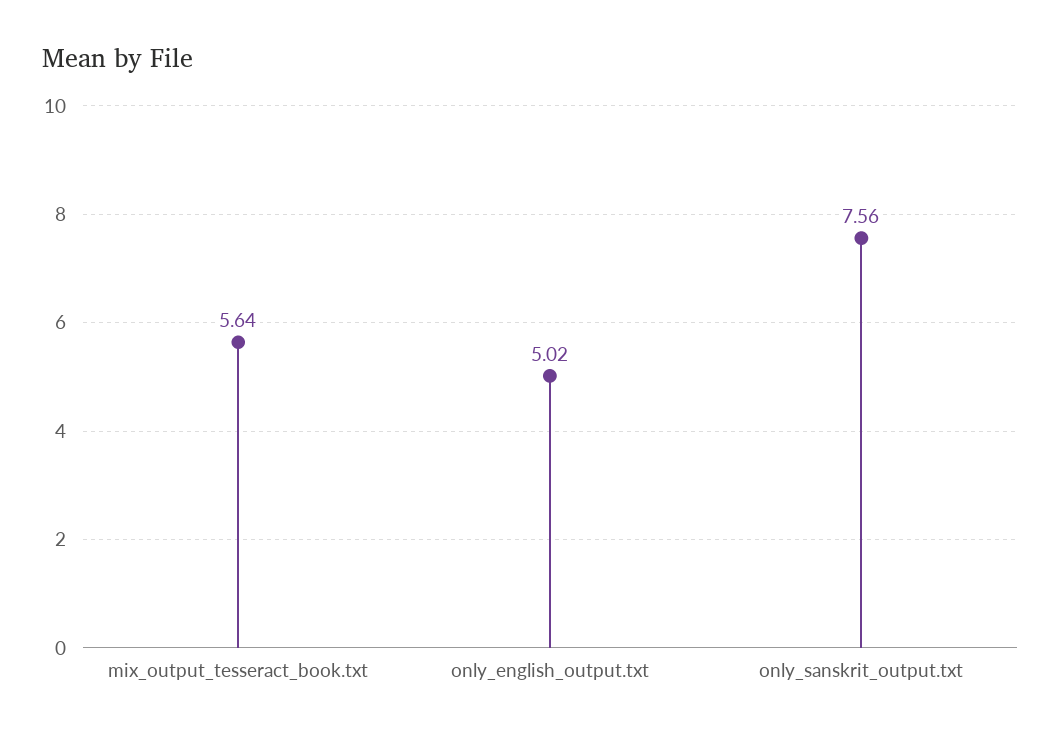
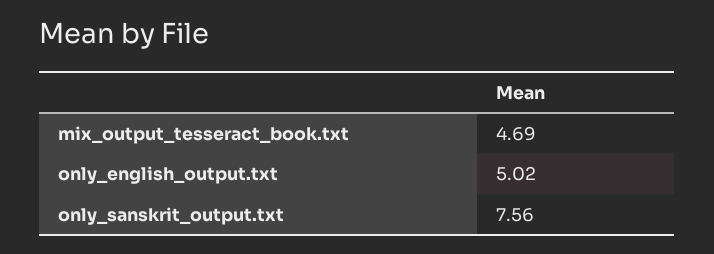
mix_output_tesseract_book.txt: 5.64 -> 4.69

